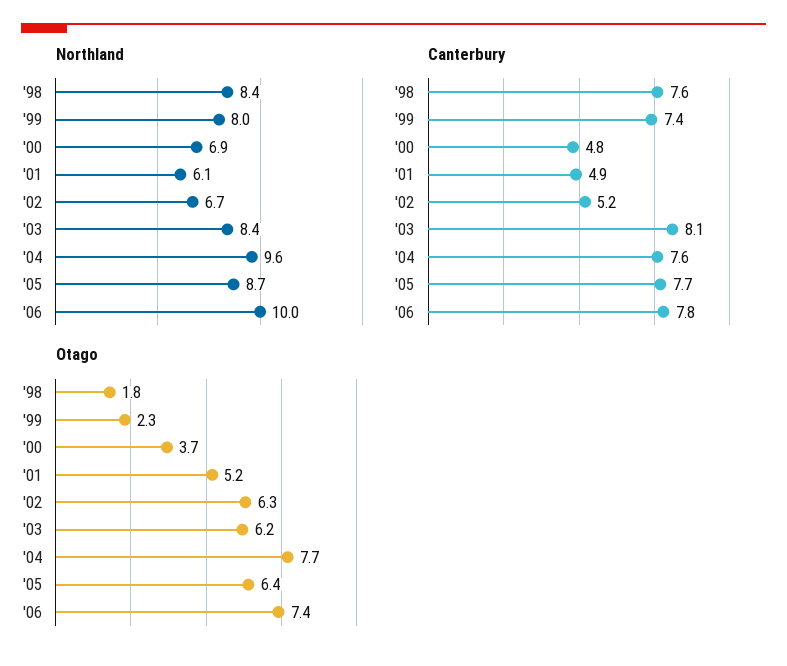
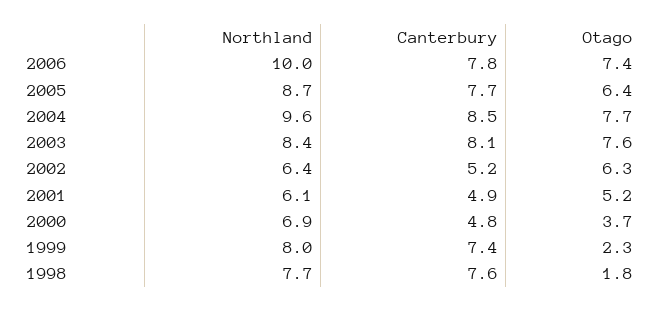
Northland, '98: 8.4 -> 7.7
Northland, '02: 6.7 -> 6.4
Canterbury, '04: 7.6 -> 8.5
Otago, '03: 6.2 -> 7.6

